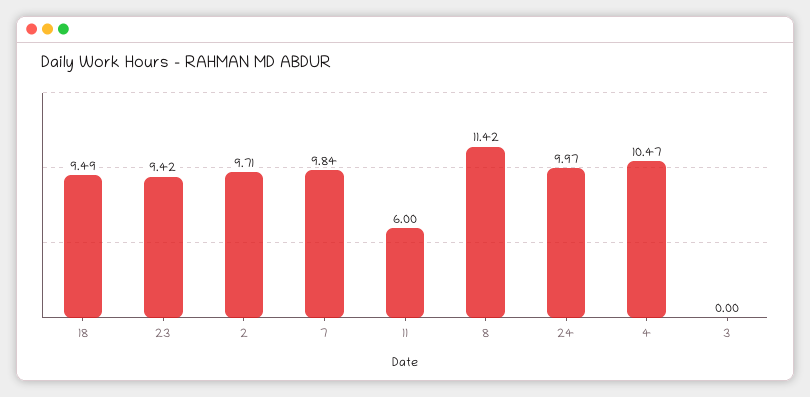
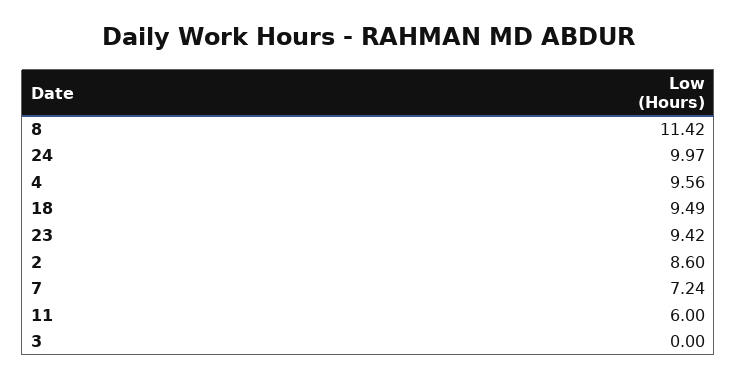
2: 9.71 -> 8.6
7: 9.84 -> 7.24
4: 10.47 -> 9.56

